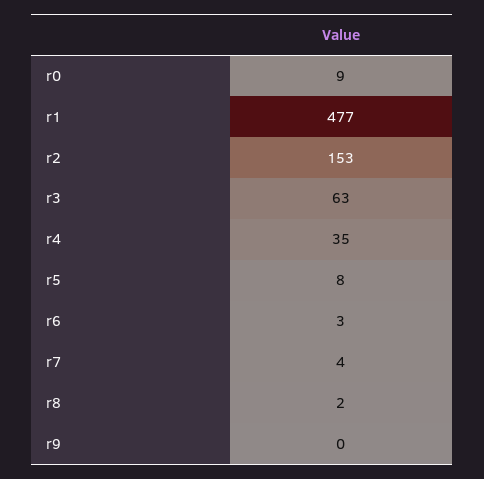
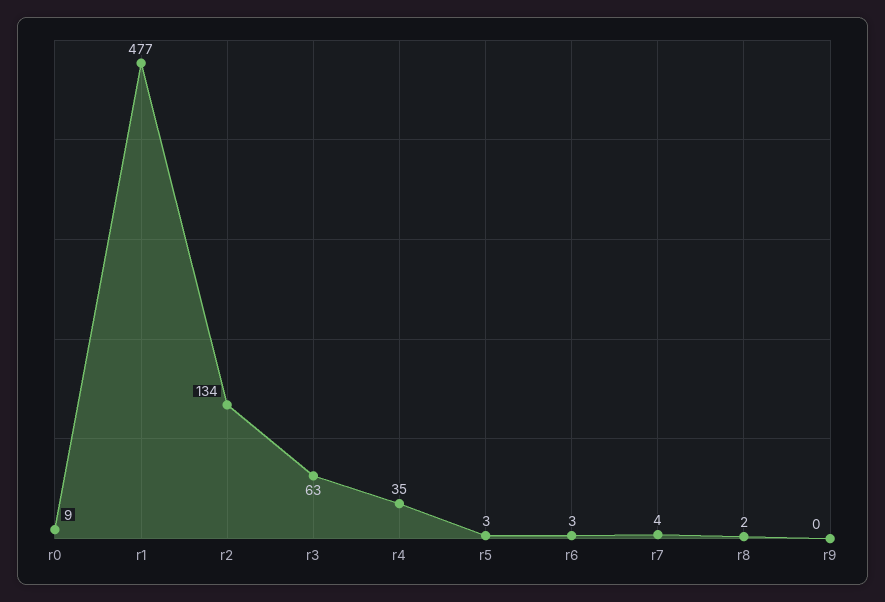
r2: 153 -> 134
r5: 8 -> 3

